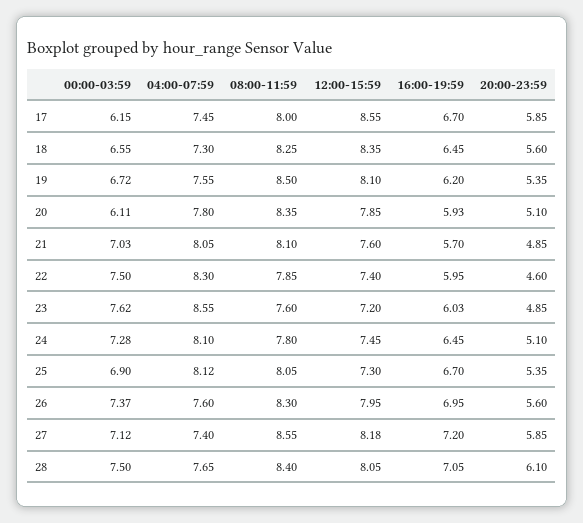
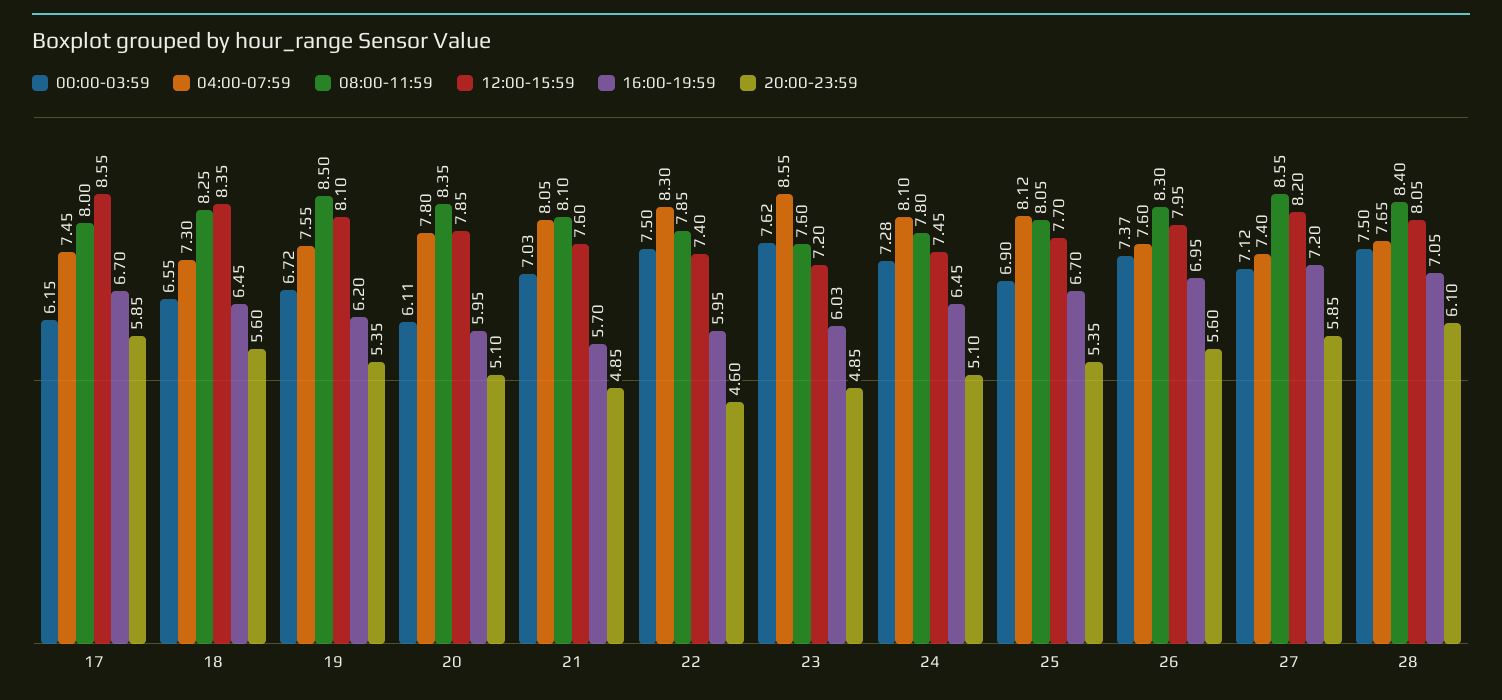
16:00-19:59, 20: 5.93 -> 5.95
12:00-15:59, 25: 7.3 -> 7.7
12:00-15:59, 27: 8.18 -> 8.2

